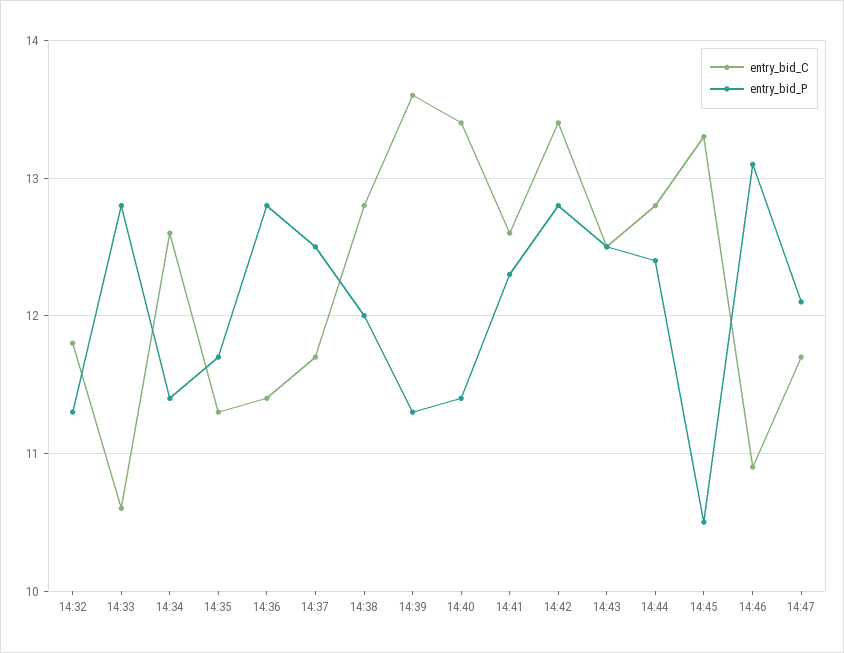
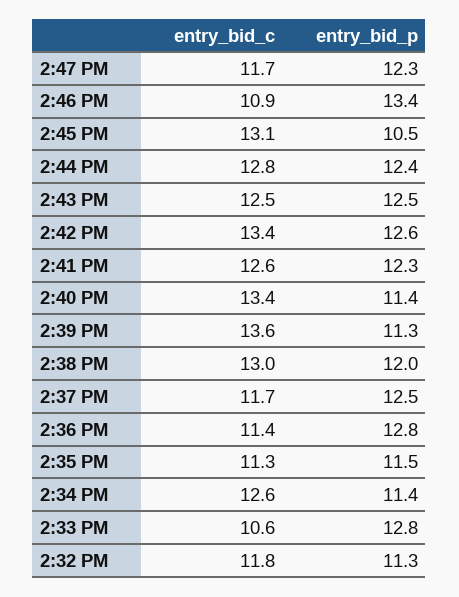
entry_bid_P, 14:35: 11.7 -> 11.5
entry_bid_C, 14:38: 12.8 -> 13
entry_bid_P, 14:42: 12.8 -> 12.6
entry_bid_C, 14:45: 13.3 -> 13.1
entry_bid_P, 14:46: 13.1 -> 13.4
entry_bid_P, 14:47: 12.1 -> 12.3

